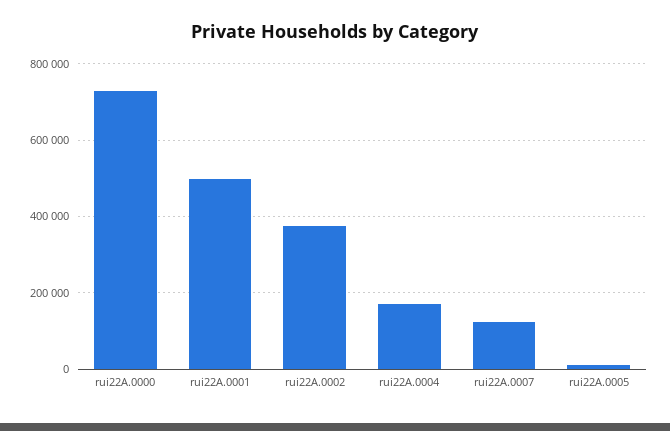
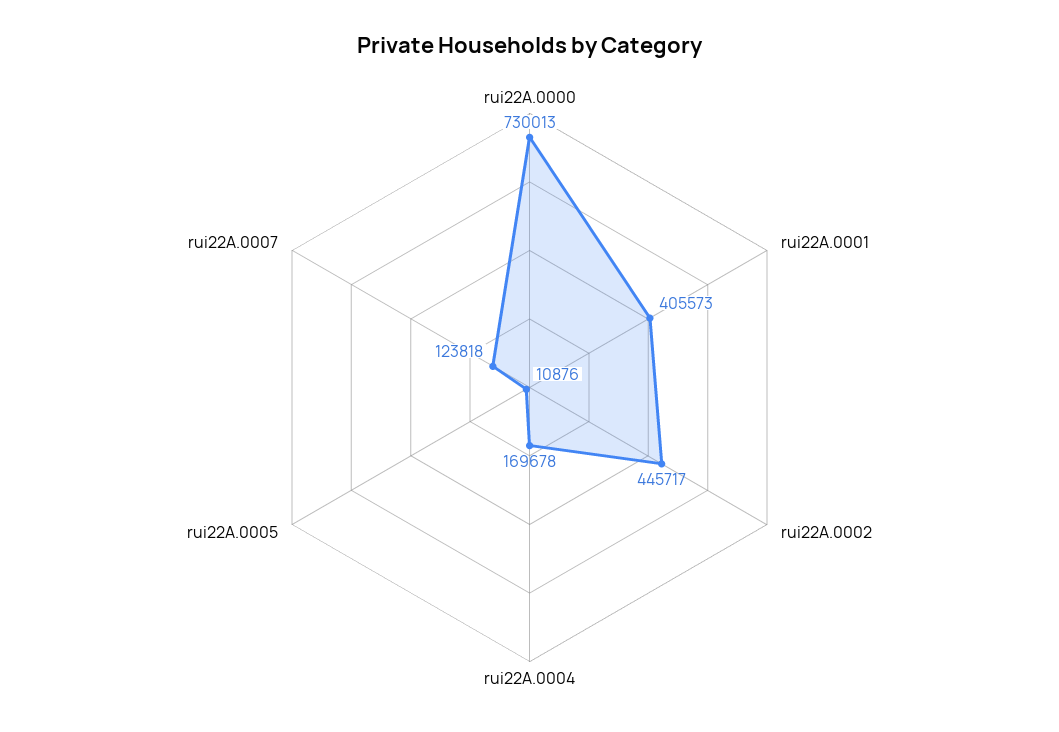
rui22A.0001: 500000 -> 405573
rui22A.0002: 380000 -> 445717

